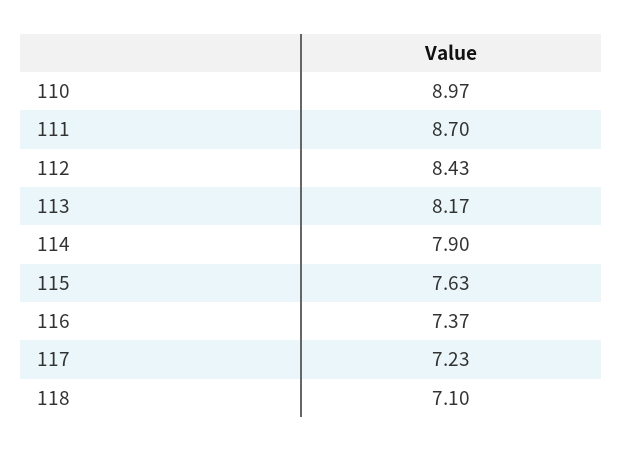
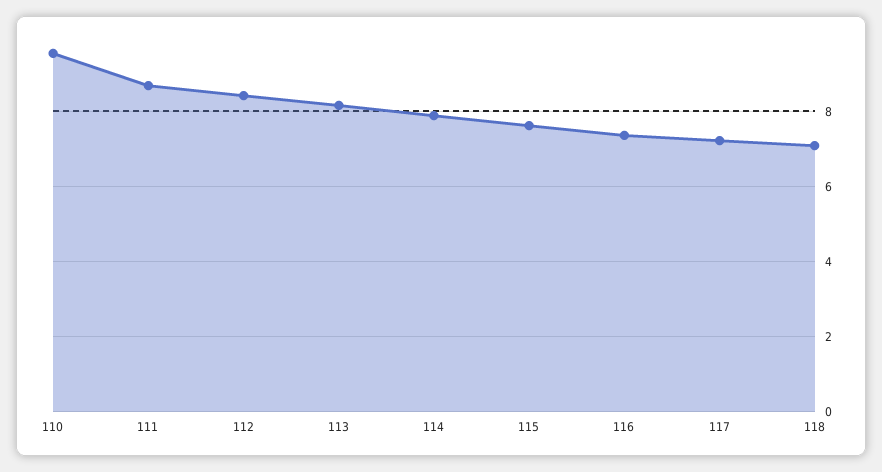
110: 8.97 -> 9.6

